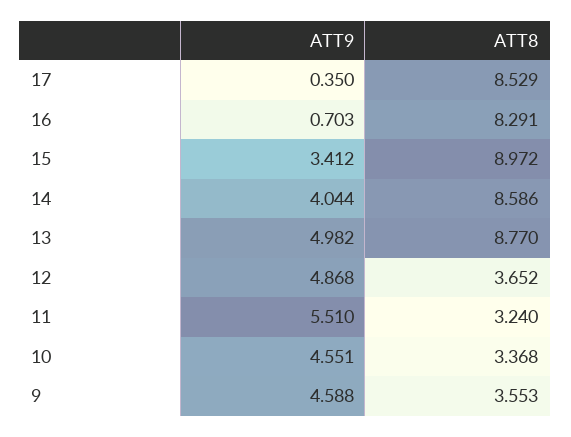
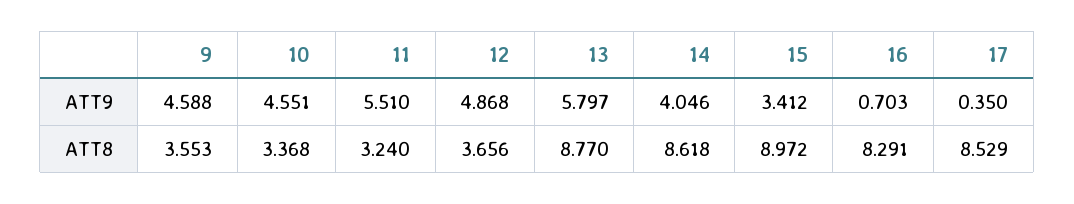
ATT9, 14: 4.044 -> 4.046
ATT8, 14: 8.586 -> 8.618
ATT9, 13: 4.982 -> 5.797
ATT8, 12: 3.652 -> 3.656

